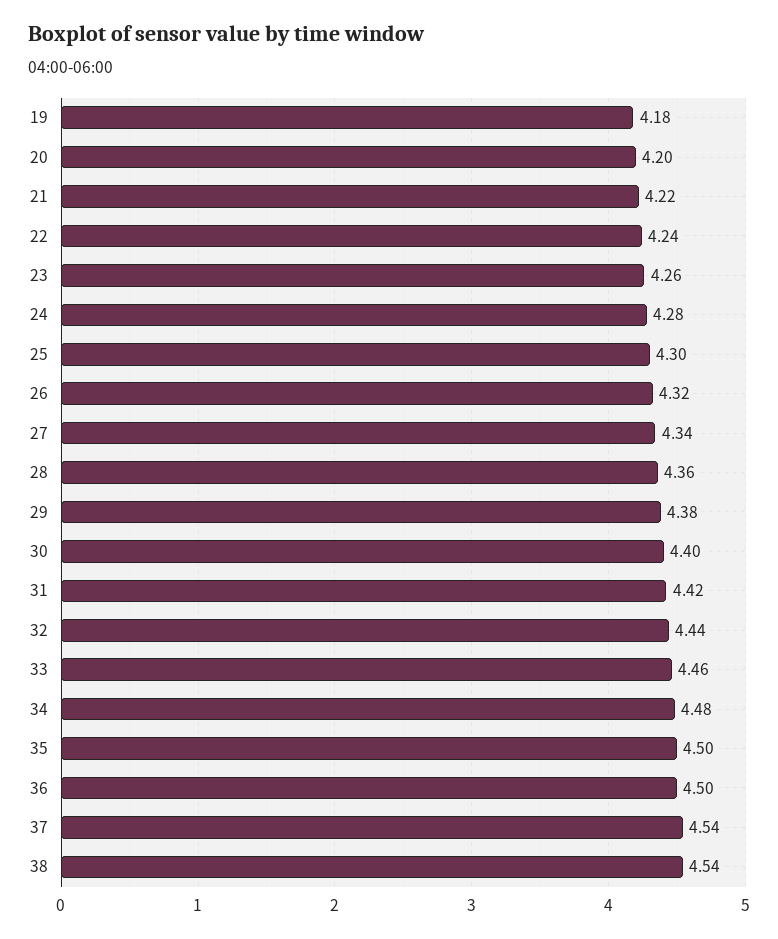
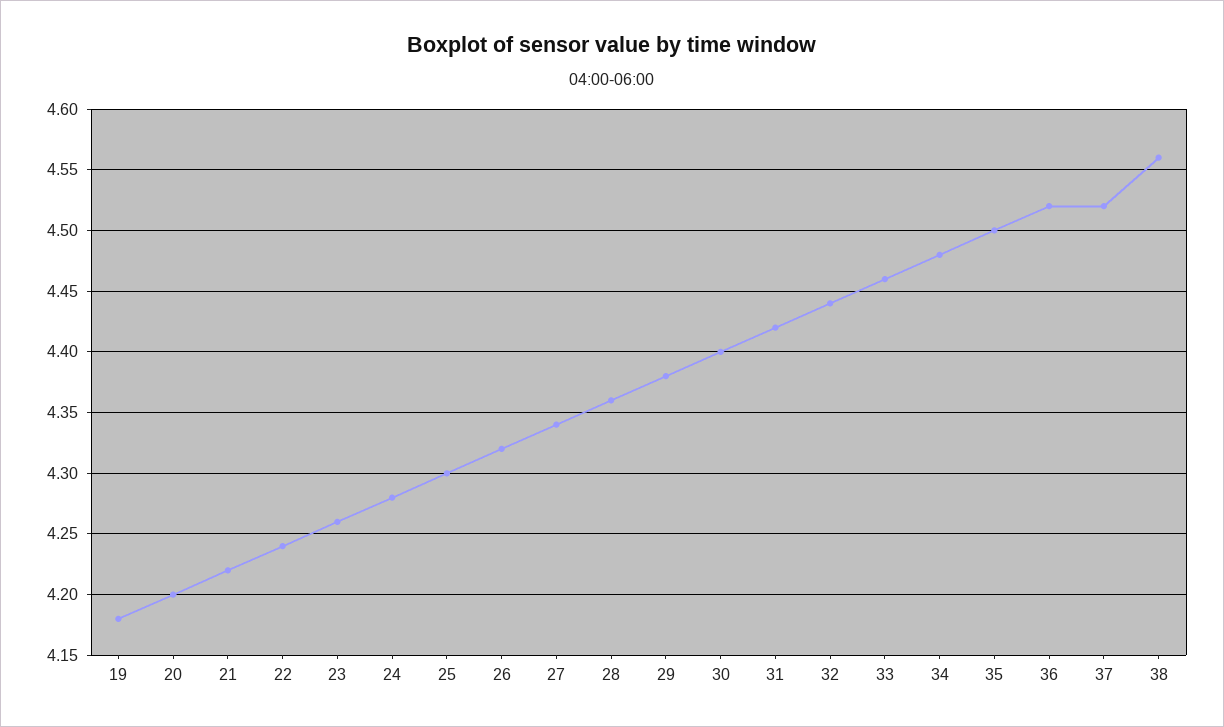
36: 4.5 -> 4.52
37: 4.54 -> 4.52
38: 4.54 -> 4.56

